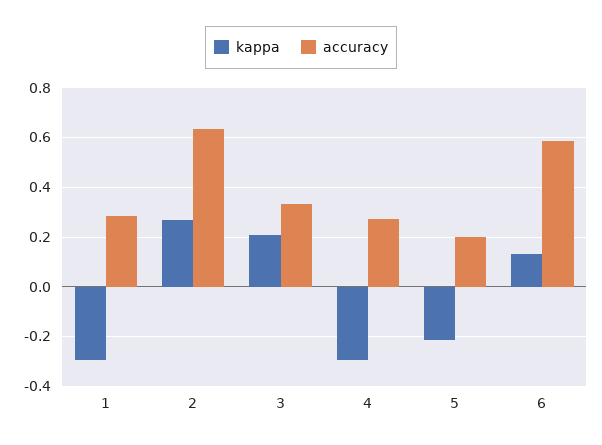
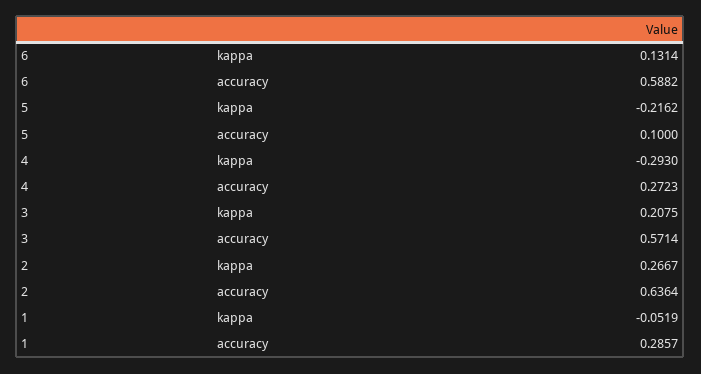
kappa, 1: -0.3 -> -0.0519
accuracy, 3: 0.325 -> 0.5714
accuracy, 5: 0.2 -> 0.1

